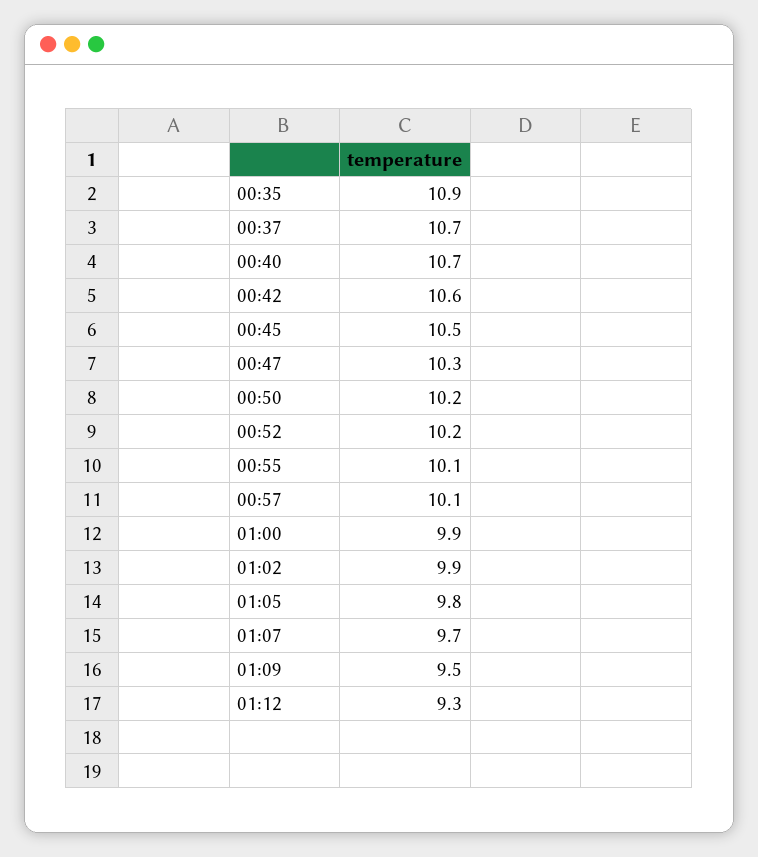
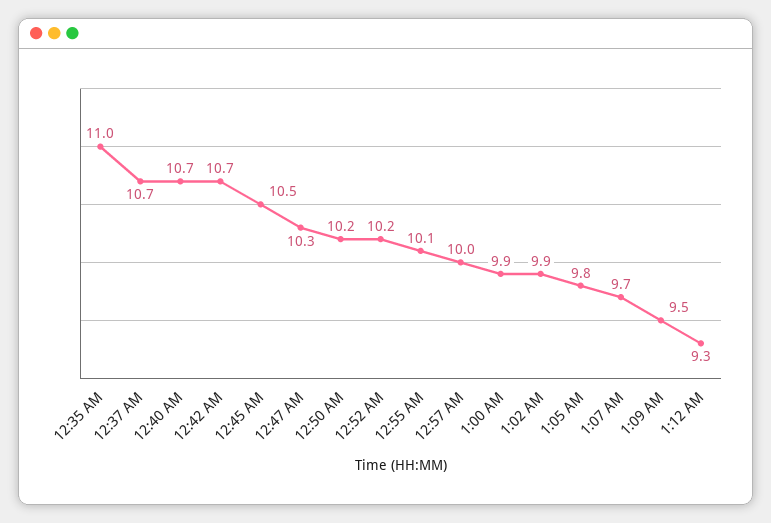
00:35: 10.9 -> 11
00:42: 10.6 -> 10.7
00:57: 10.1 -> 10

